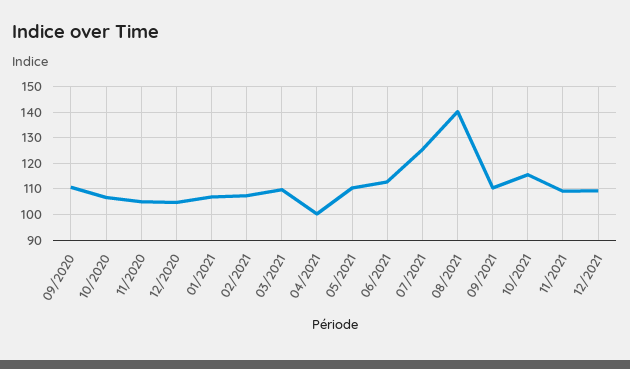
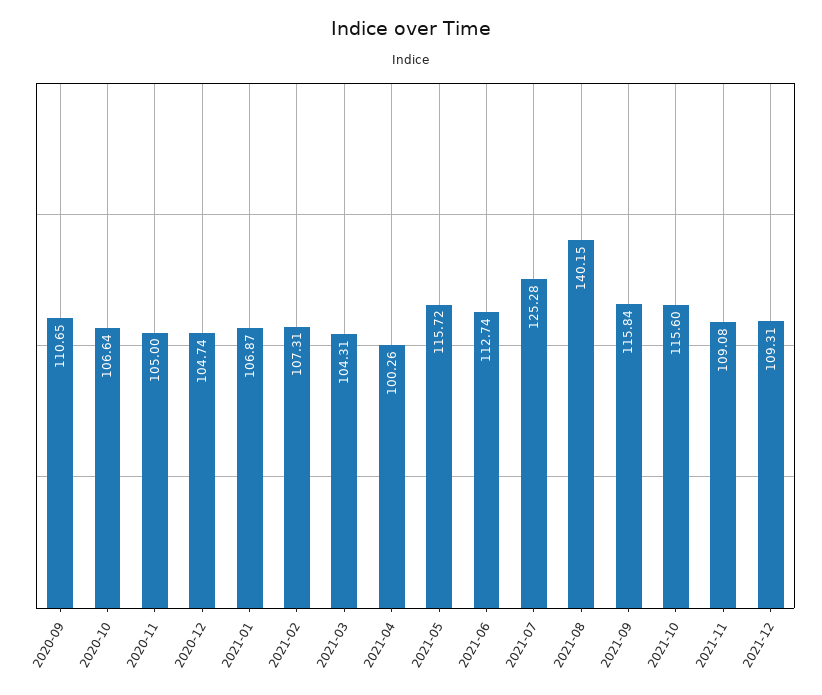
03/2021: 110 -> 104.31
05/2021: 110 -> 115.72
09/2021: 110 -> 115.84

